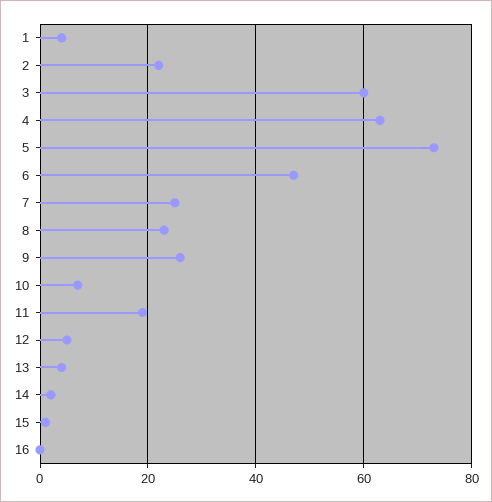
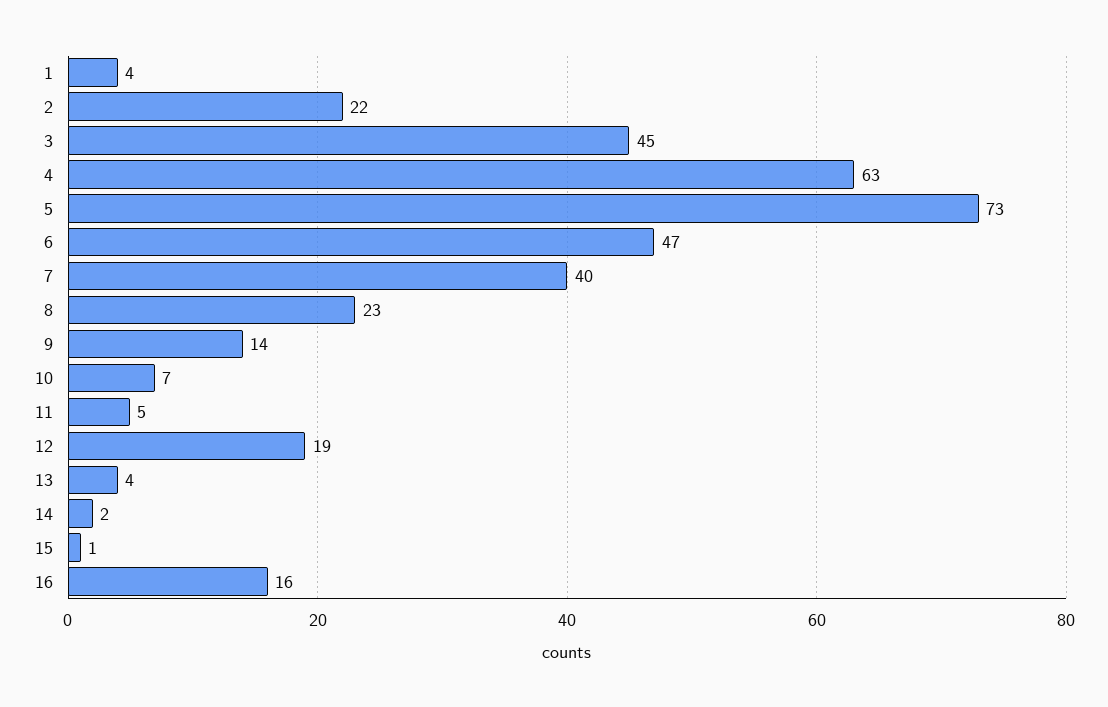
3: 60 -> 45
7: 25 -> 40
9: 25 -> 14
11: 20 -> 5
12: 5 -> 19
16: 0 -> 16

